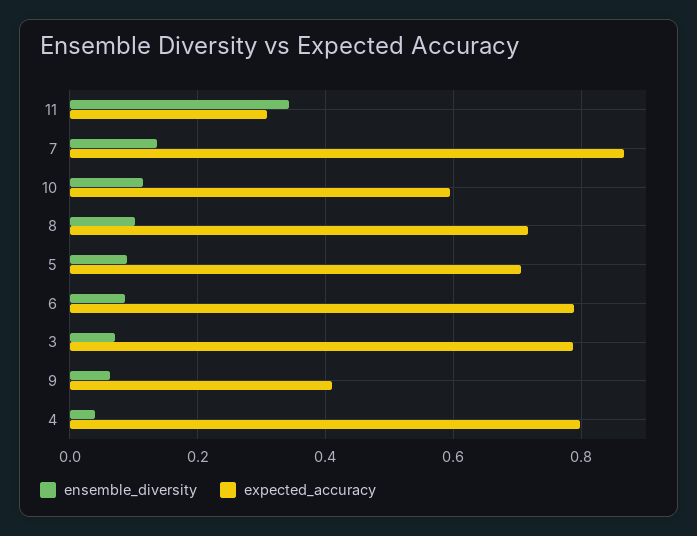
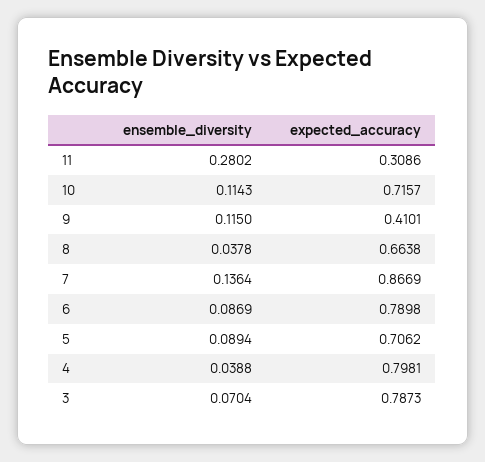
ensemble_diversity, 11: 0.34 -> 0.2802
expected_accuracy, 10: 0.6 -> 0.7157
ensemble_diversity, 8: 0.1 -> 0.0378
expected_accuracy, 8: 0.72 -> 0.6638
ensemble_diversity, 9: 0.06 -> 0.115

